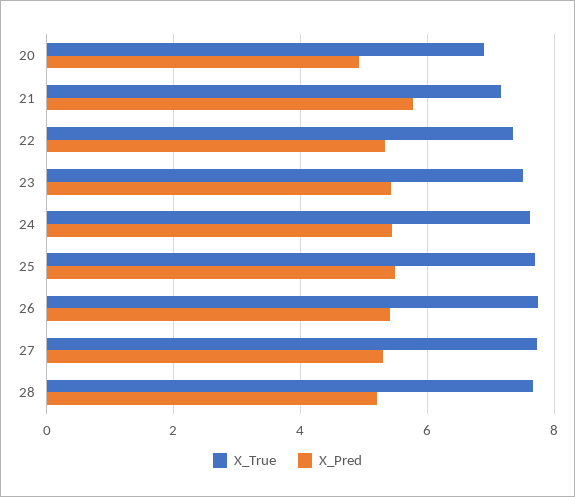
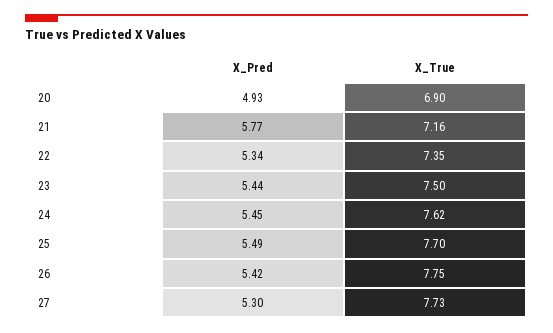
X_True, 28: 7.6 -> none
X_Pred, 28: 5.2 -> none

